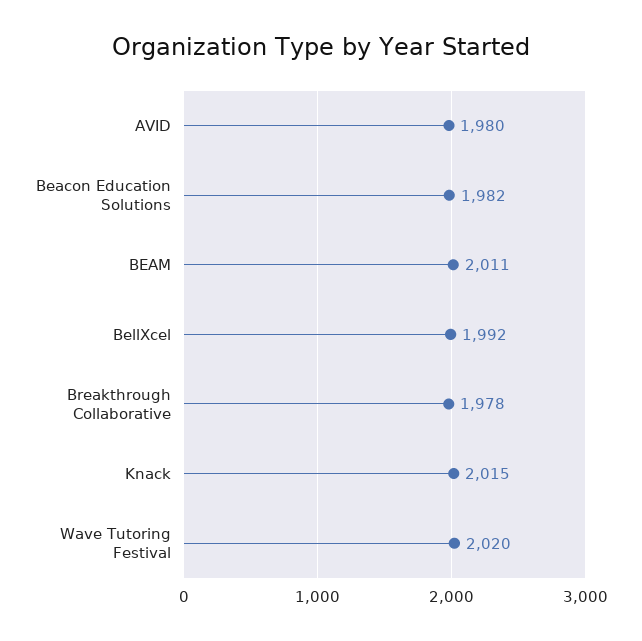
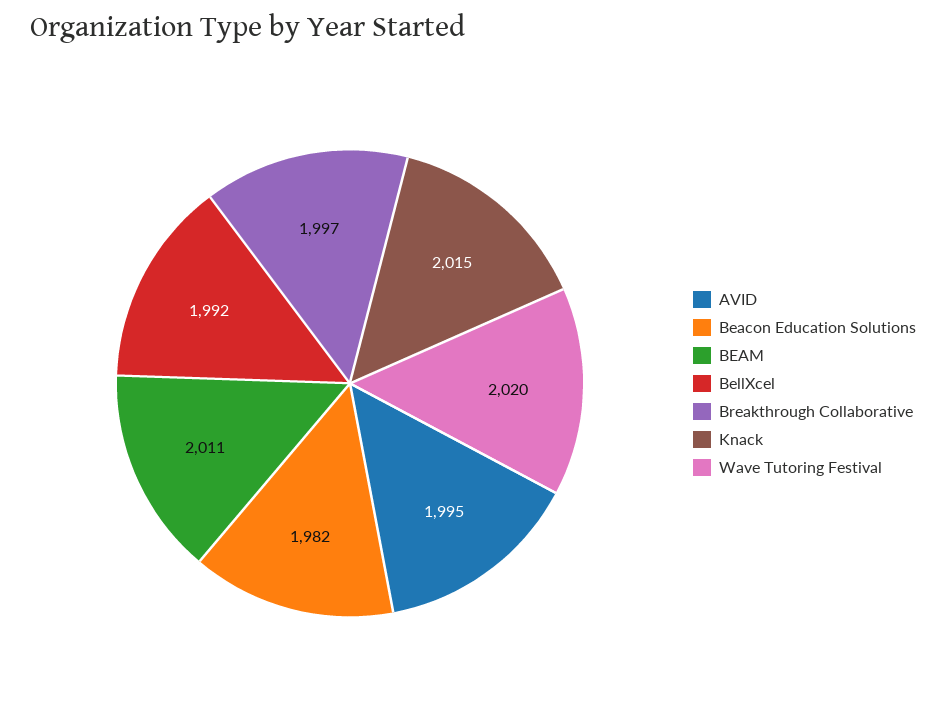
AVID: 1980 -> 1995
Breakthrough Collaborative: 1978 -> 1997

